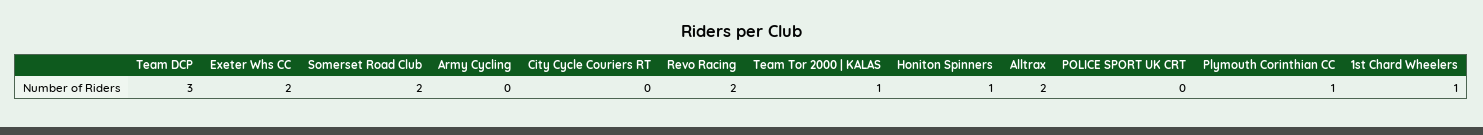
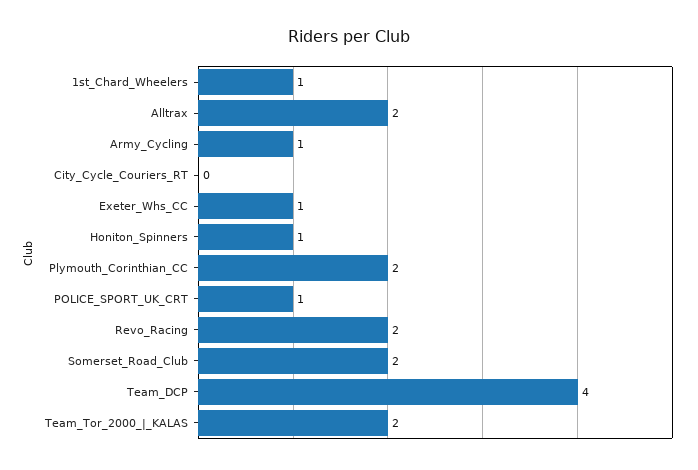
Team DCP: 3 -> 4
Exeter Whs CC: 2 -> 1
Army Cycling: 0 -> 1
Team Tor 2000 | KALAS: 1 -> 2
POLICE SPORT UK CRT: 0 -> 1
Plymouth Corinthian CC: 1 -> 2

